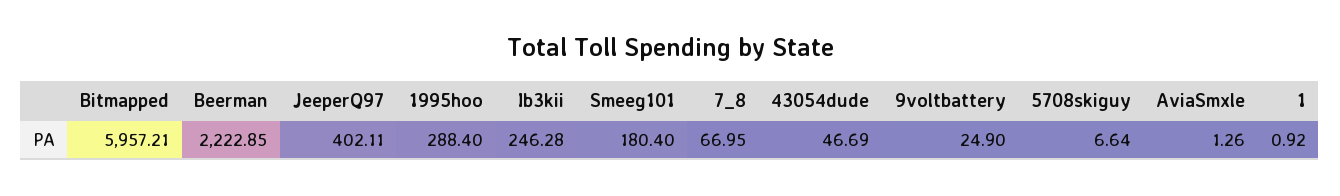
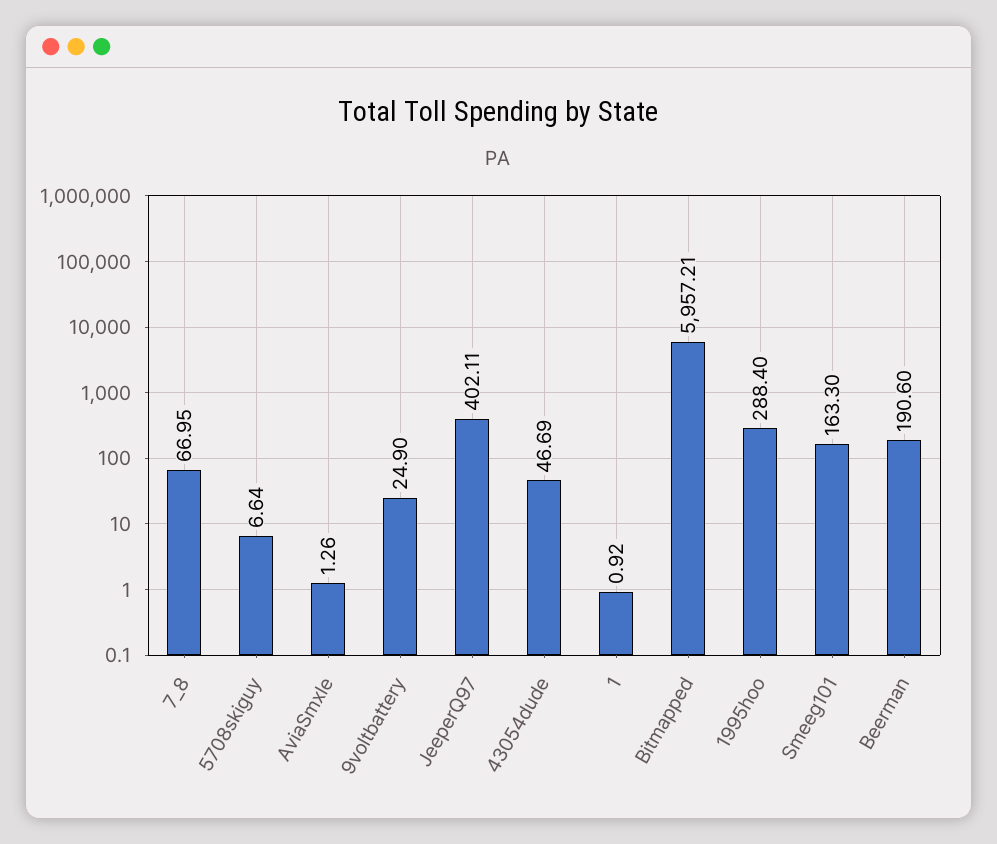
Beerman: 2222.85 -> 190.6
Ib3kii: 246.28 -> none
Smeeg101: 180.4 -> 163.3

